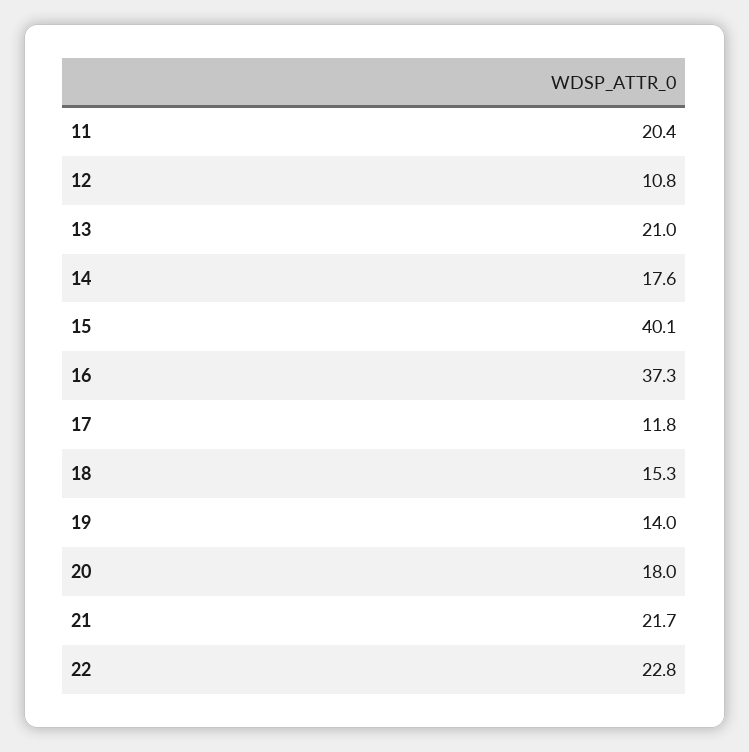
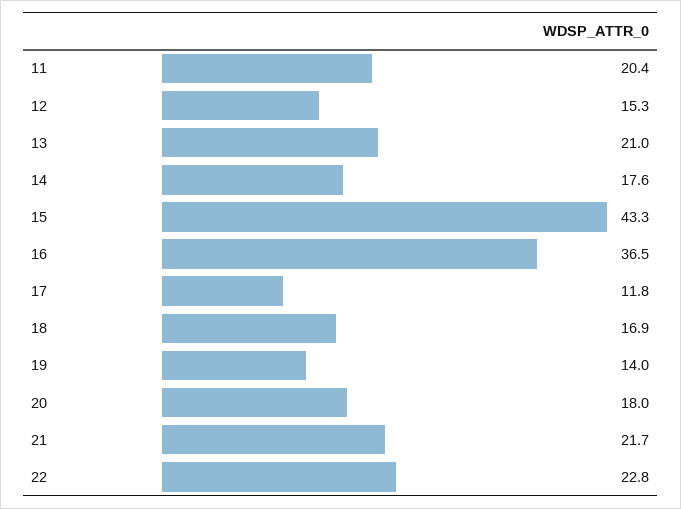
12: 10.8 -> 15.3
15: 40.1 -> 43.3
16: 37.3 -> 36.5
18: 15.3 -> 16.9

